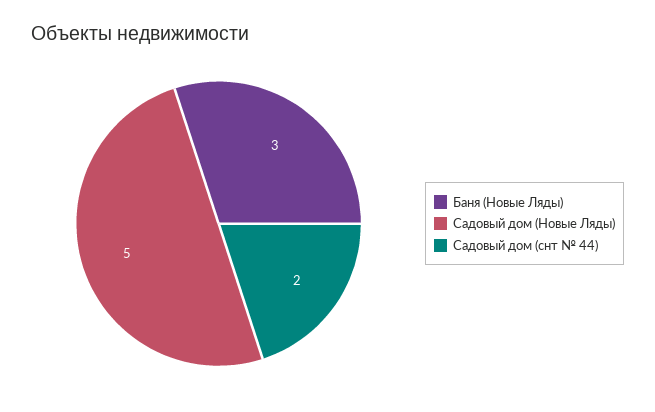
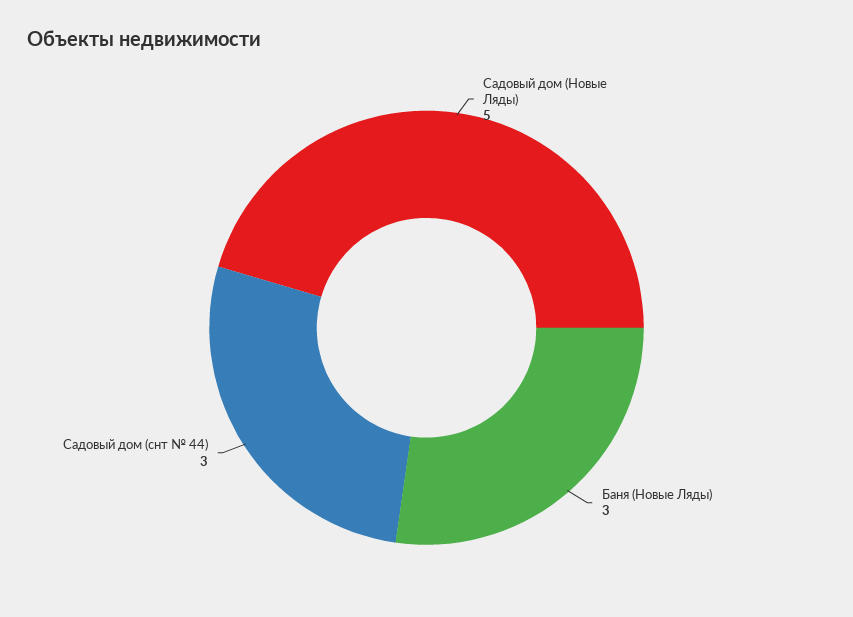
Садовый дом (снт № 44): 2 -> 3

